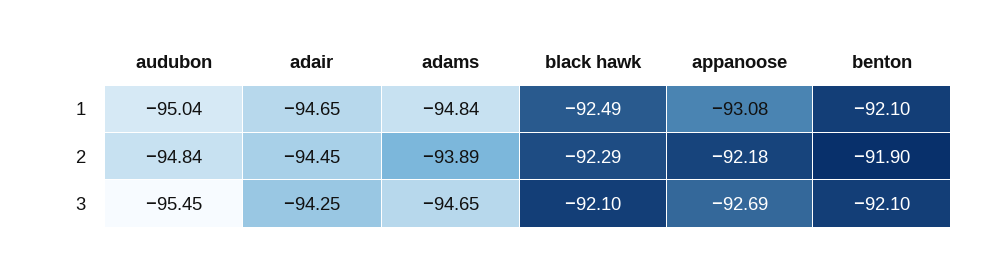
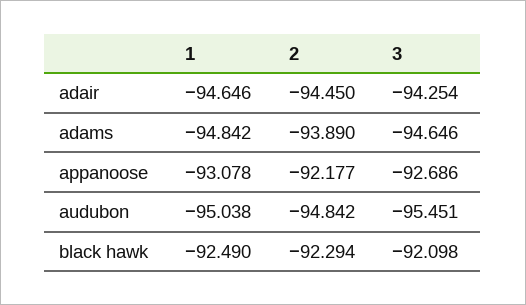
benton, 1: -92.1 -> none
benton, 2: -91.9 -> none
benton, 3: -92.1 -> none

